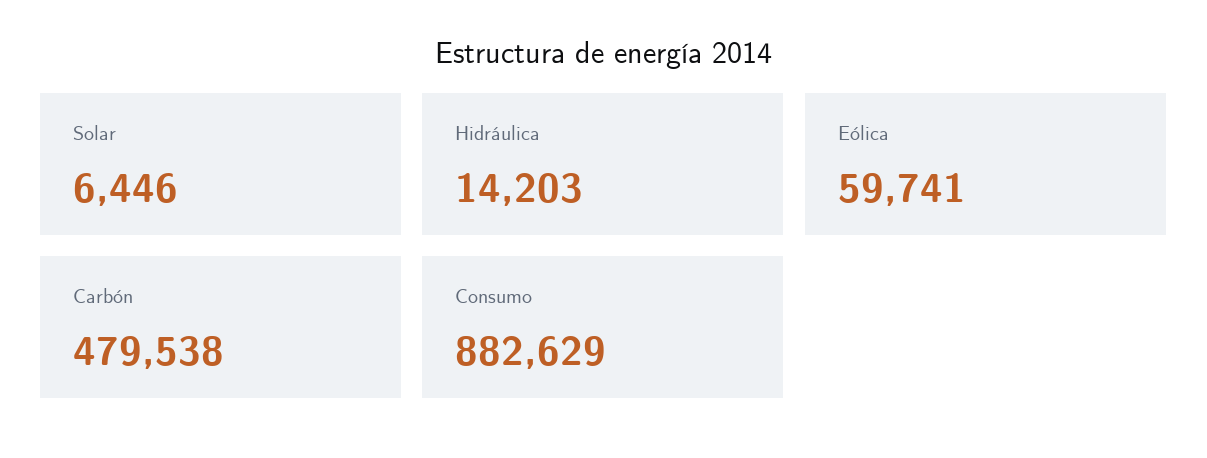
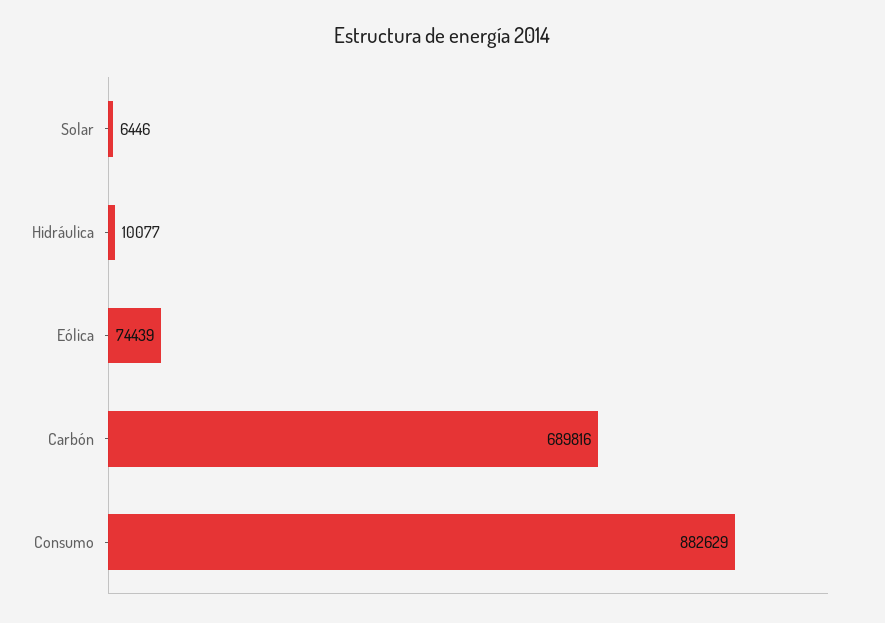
Hidráulica: 14203 -> 10077
Eólica: 59741 -> 74439
Carbón: 479538 -> 689816

